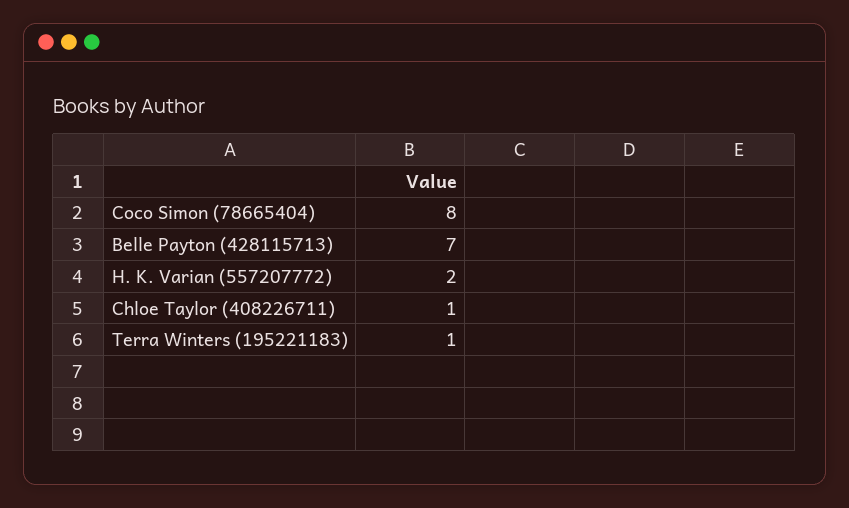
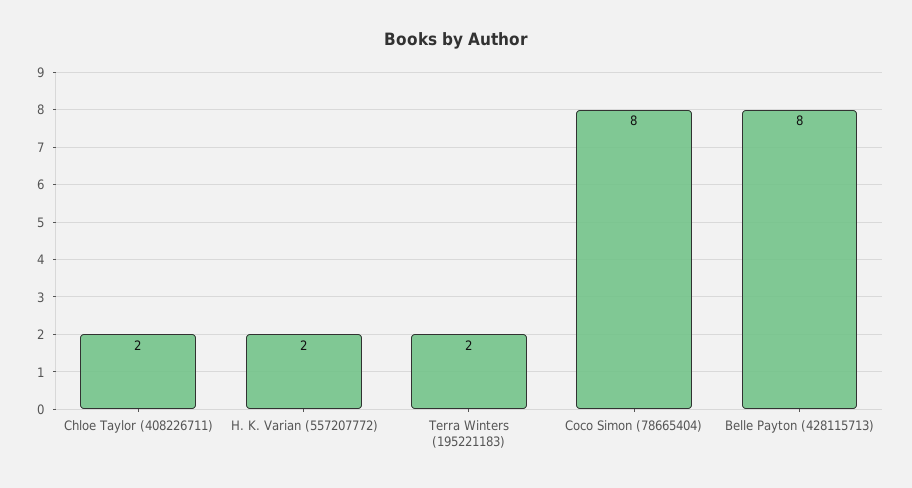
Belle Payton (428115713): 7 -> 8
Chloe Taylor (408226711): 1 -> 2
Terra Winters (195221183): 1 -> 2

